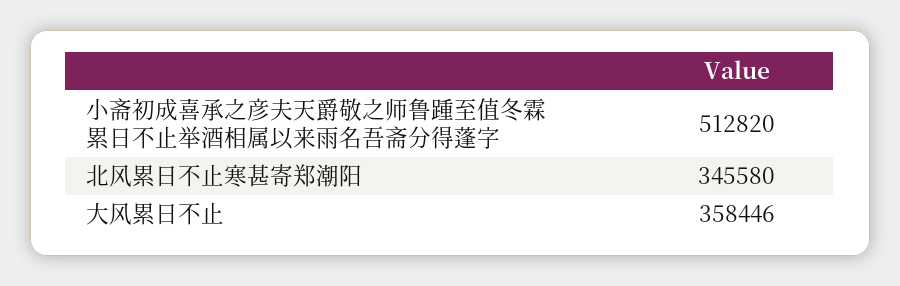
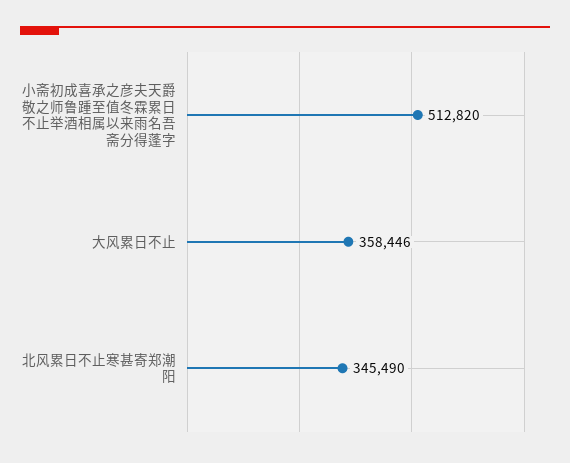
北风累日不止寒甚寄郑潮阳: 345580 -> 345490

